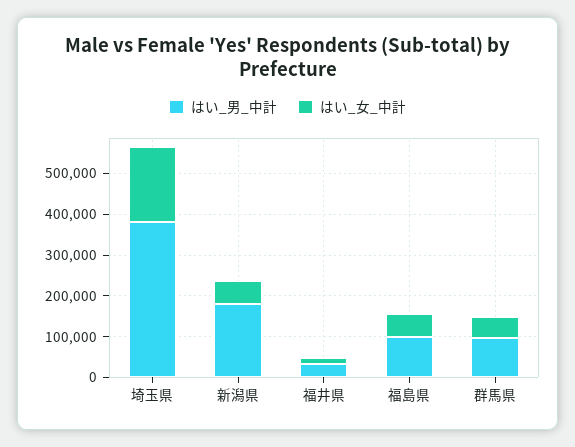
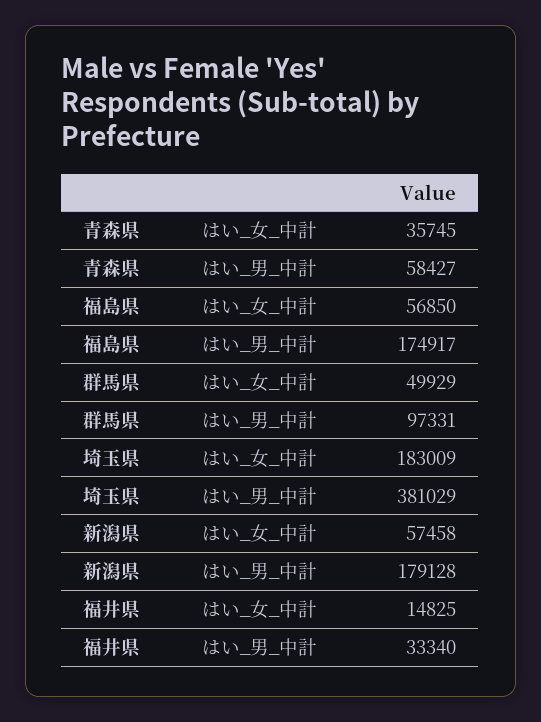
はい_男_中計, 福島県: 100000 -> 174917
はい_女_中計, 青森県: none -> 35745
はい_男_中計, 青森県: none -> 58427

